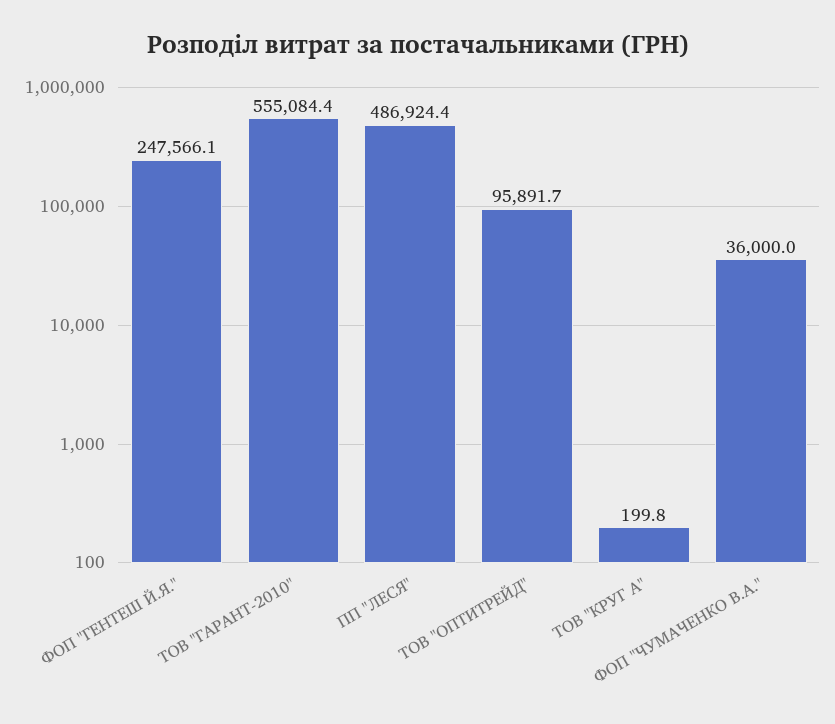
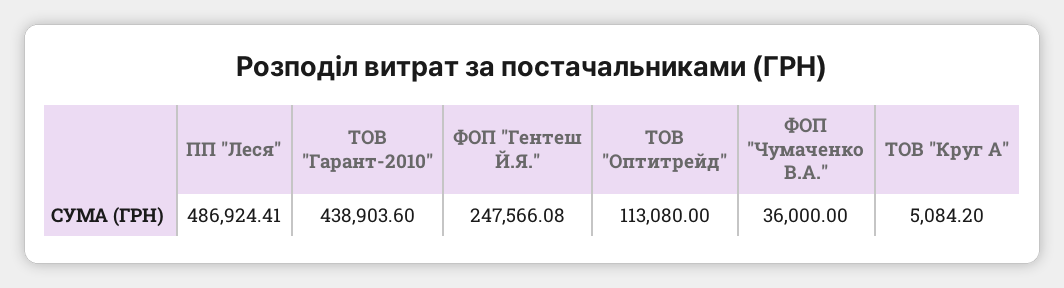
ТОВ "ГАРАНТ-2010": 555084.4 -> 438903.6
ТОВ "ОПТИТРЕЙД": 95891.7 -> 113080
ТОВ "КРУГ А": 199.8 -> 5084.2

